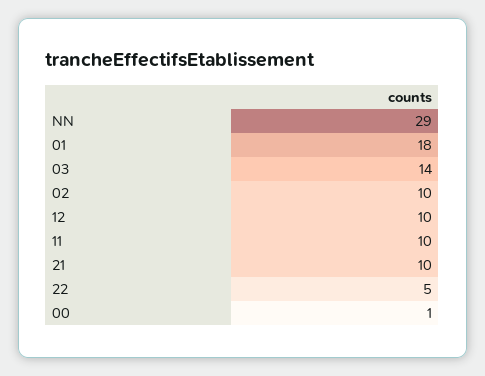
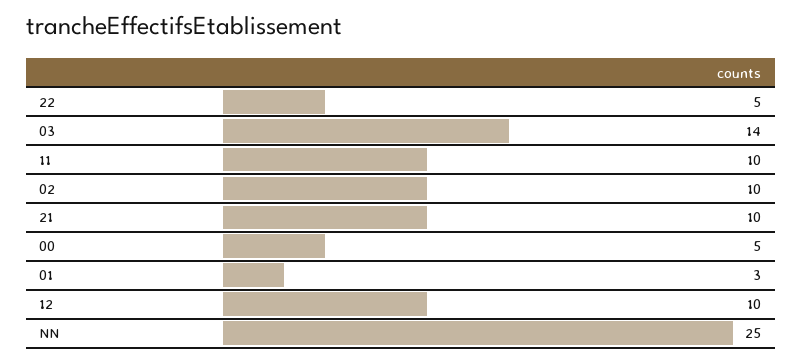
NN: 29 -> 25
01: 18 -> 3
00: 1 -> 5

